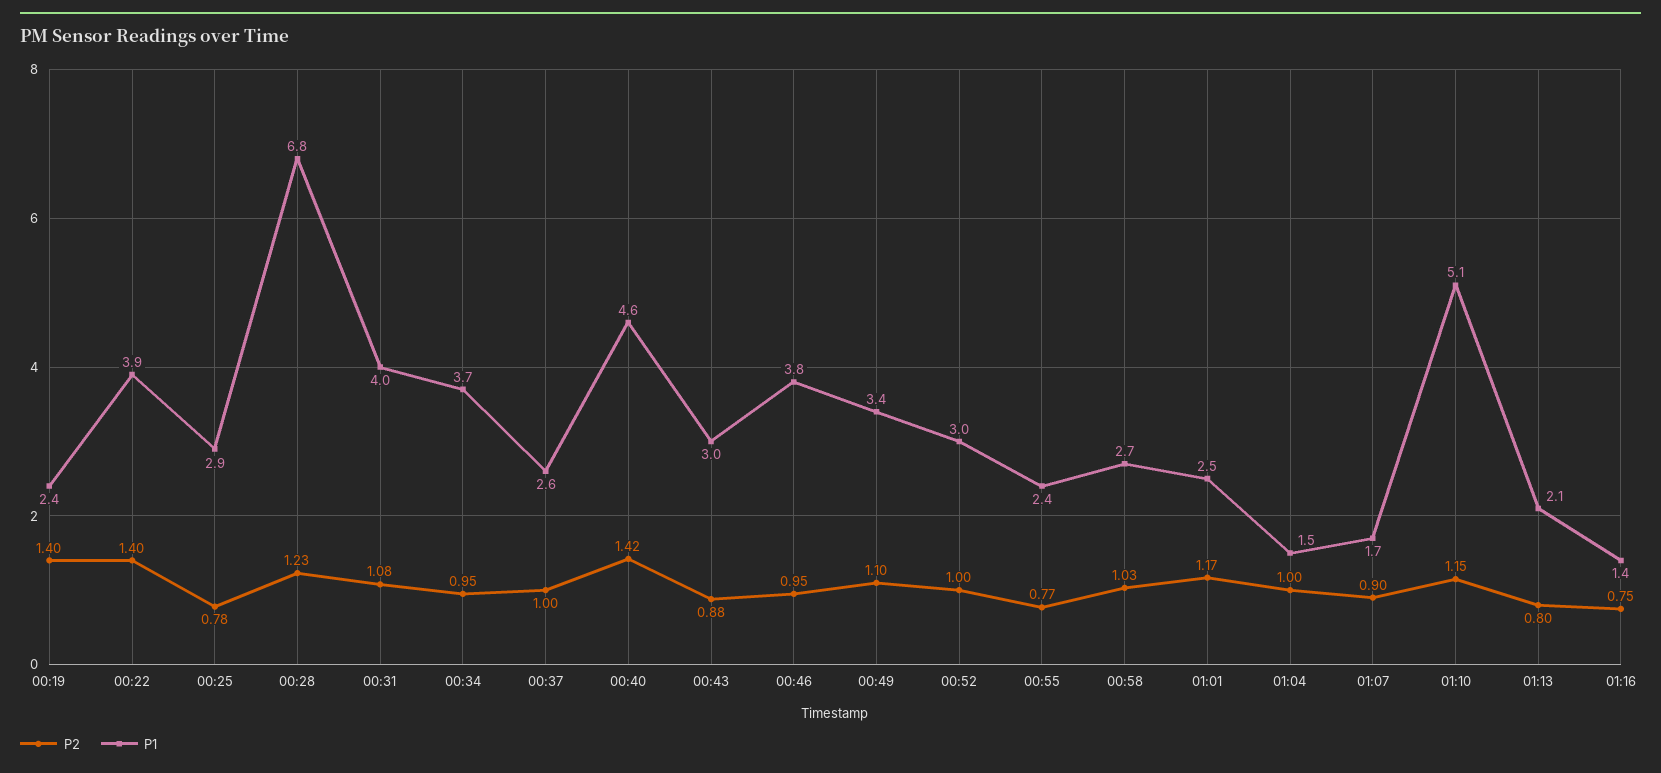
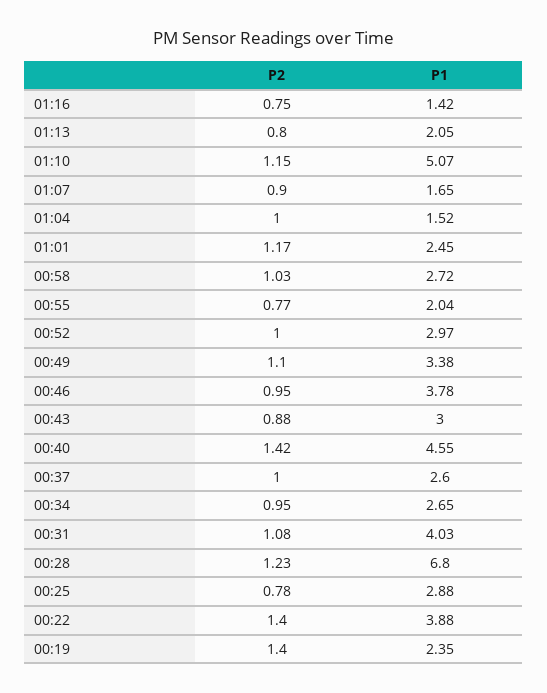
P1, 00:34: 3.7 -> 2.65
P1, 00:55: 2.4 -> 2.04

